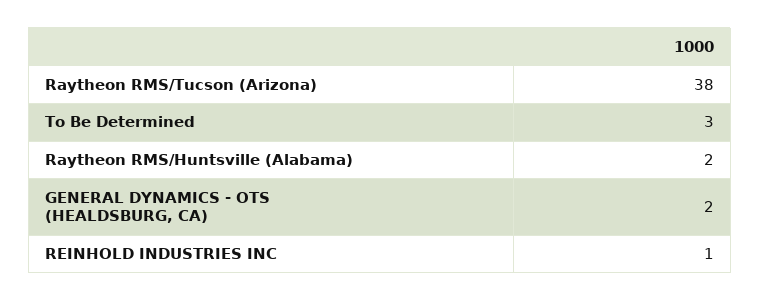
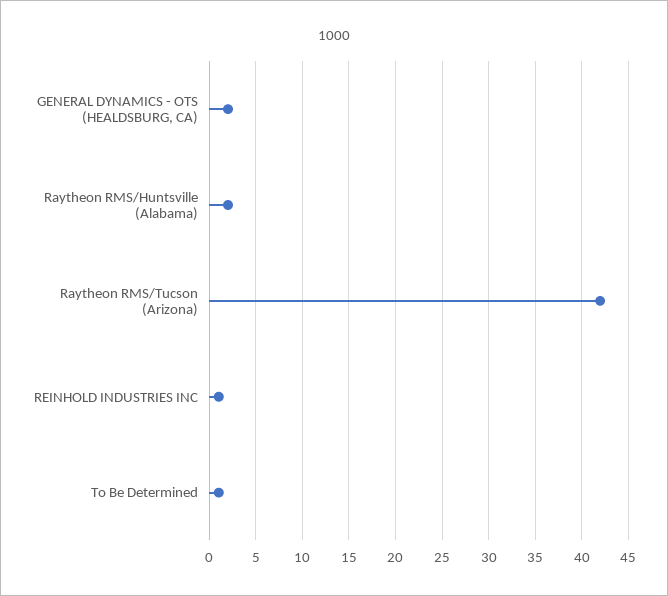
Raytheon RMS/Tucson (Arizona): 38 -> 42
To Be Determined: 3 -> 1

